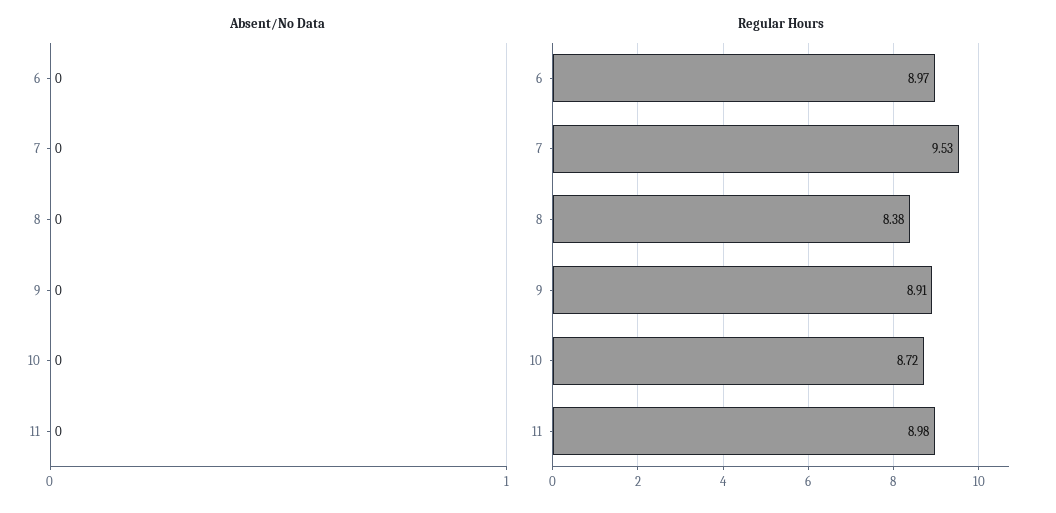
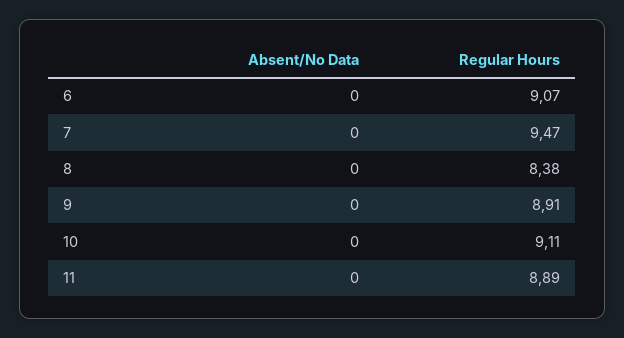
Regular Hours, 6: 8.97 -> 9.07
Regular Hours, 7: 9.53 -> 9.47
Regular Hours, 10: 8.72 -> 9.11
Regular Hours, 11: 8.98 -> 8.89

